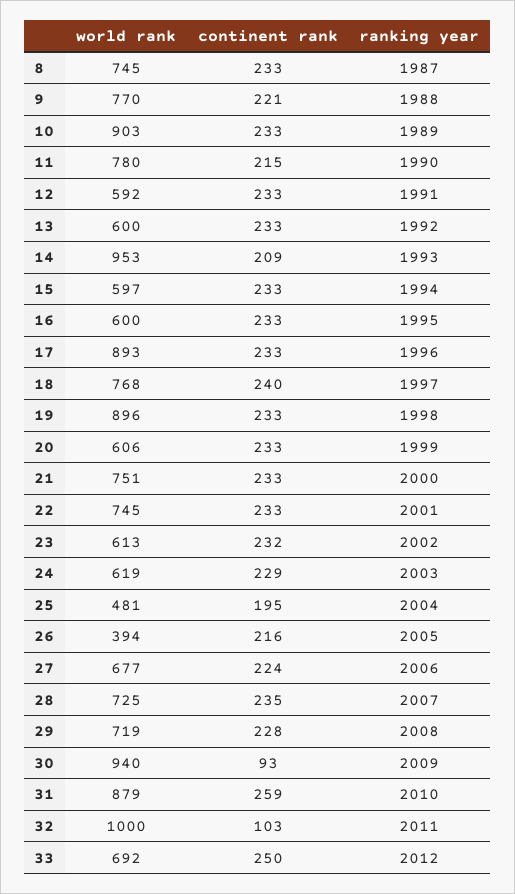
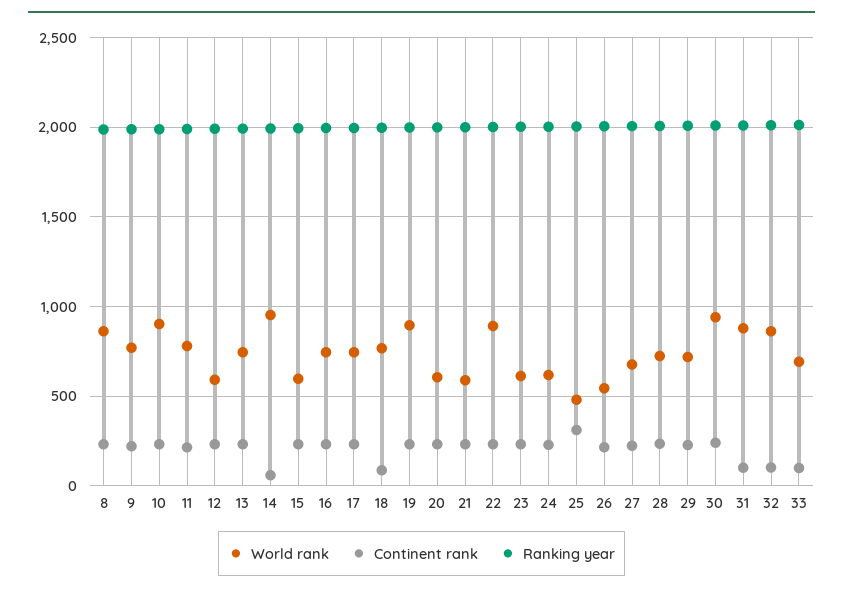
world rank, 8: 745 -> 850
world rank, 13: 600 -> 750
continent rank, 14: 209 -> 50
world rank, 16: 600 -> 750
world rank, 17: 893 -> 750
continent rank, 18: 240 -> 100
world rank, 21: 751 -> 600
world rank, 22: 745 -> 900
continent rank, 25: 195 -> 300
world rank, 26: 394 -> 550
continent rank, 30: 93 -> 250
continent rank, 31: 259 -> 100
world rank, 32: 1000 -> 850
continent rank, 33: 250 -> 100

